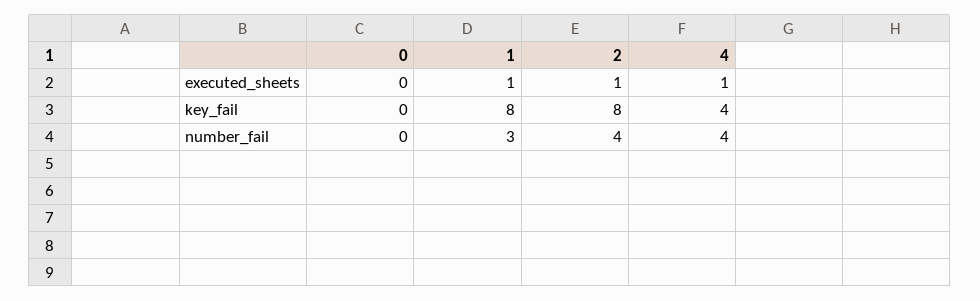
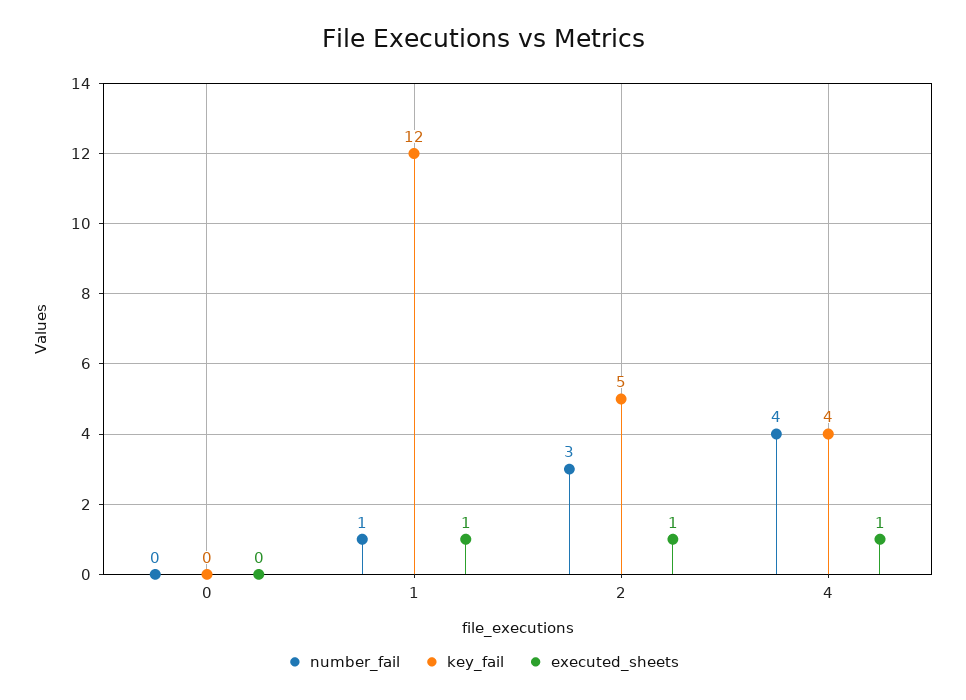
key_fail, 1: 8 -> 12
key_fail, 2: 8 -> 5
number_fail, 1: 3 -> 1
number_fail, 2: 4 -> 3

